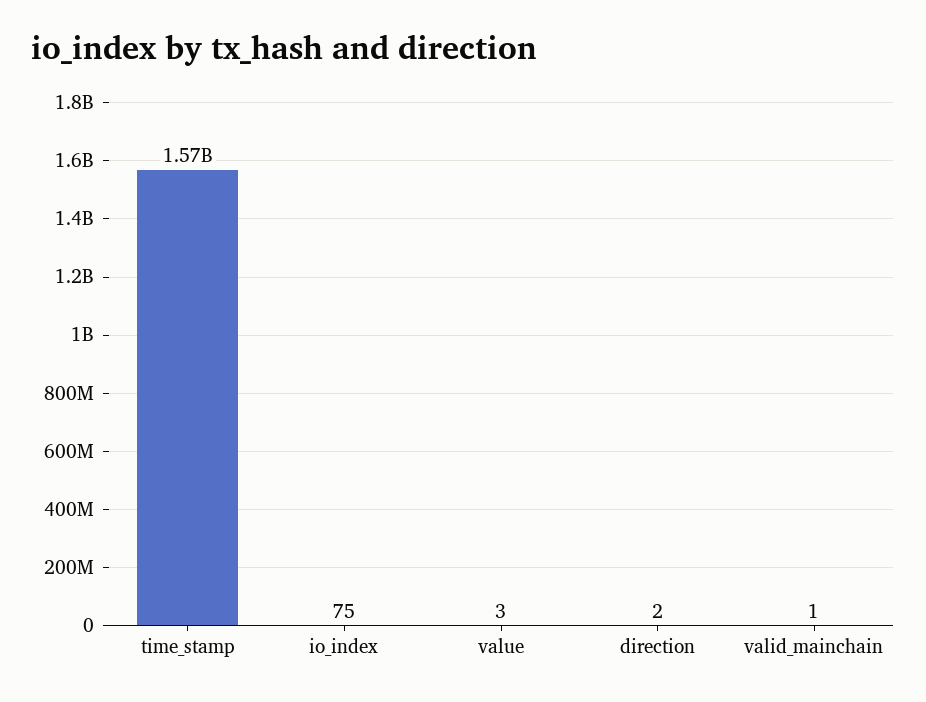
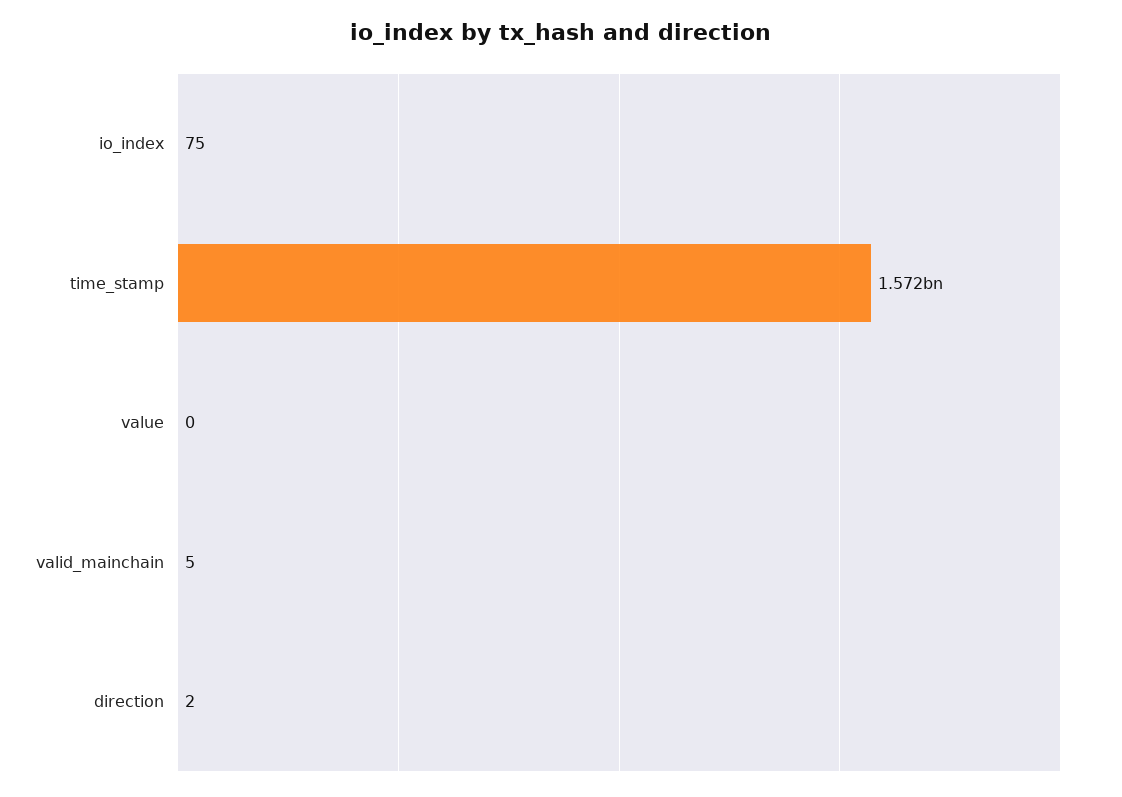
value: 3 -> 0
valid_mainchain: 1 -> 5

